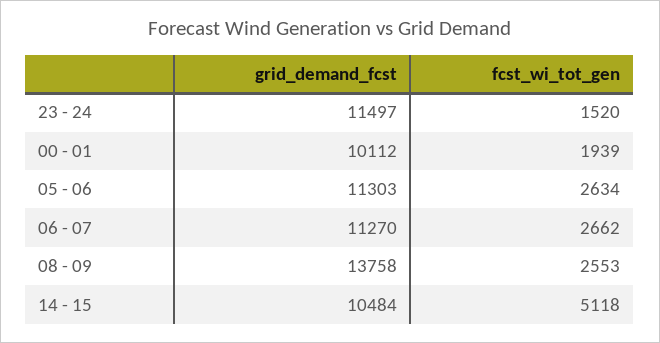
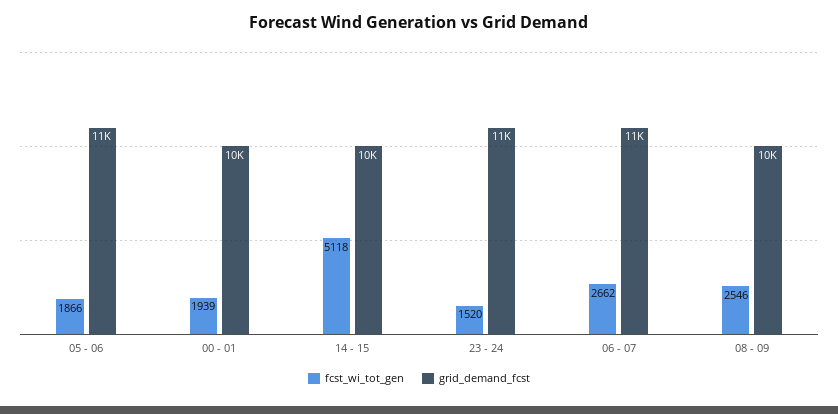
fcst_wi_tot_gen, 05 - 06: 2634 -> 1866
grid_demand_fcst, 08 - 09: 13758 -> 10000
fcst_wi_tot_gen, 08 - 09: 2553 -> 2546

